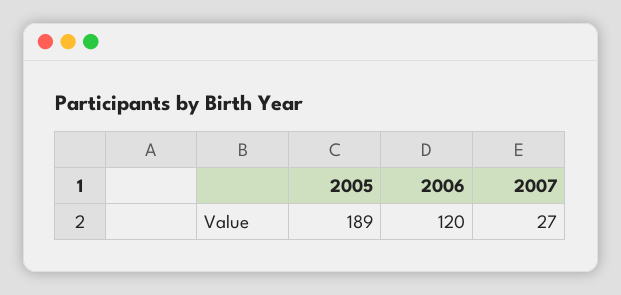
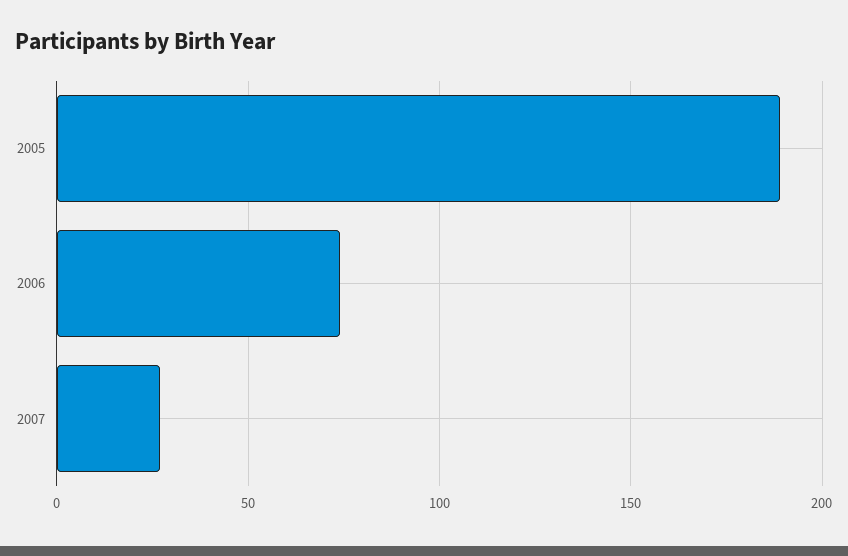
2006: 120 -> 75

